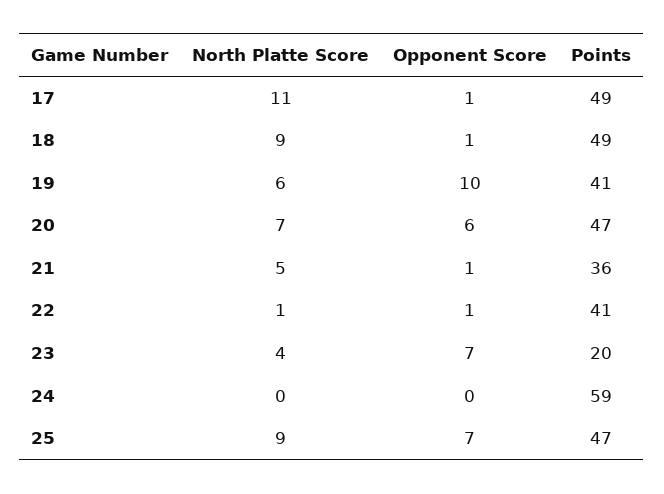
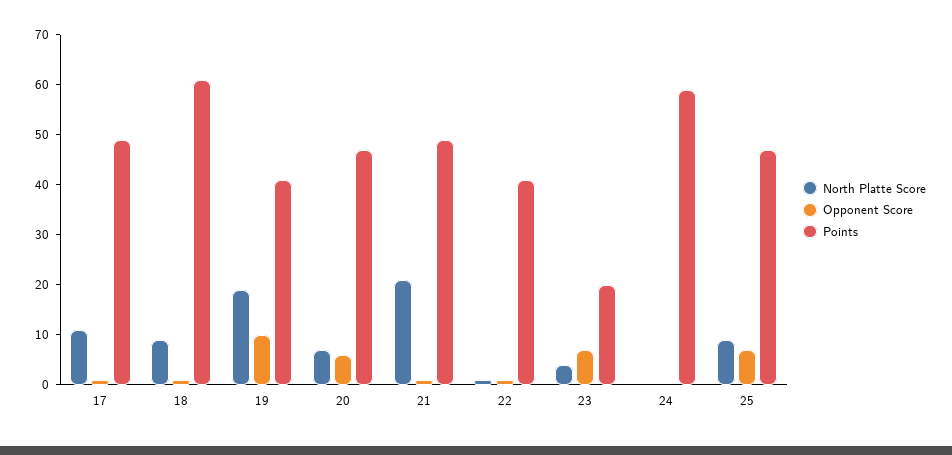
Points, 18: 49 -> 60
North Platte Score, 19: 6 -> 20
North Platte Score, 21: 5 -> 20
Points, 21: 36 -> 50

